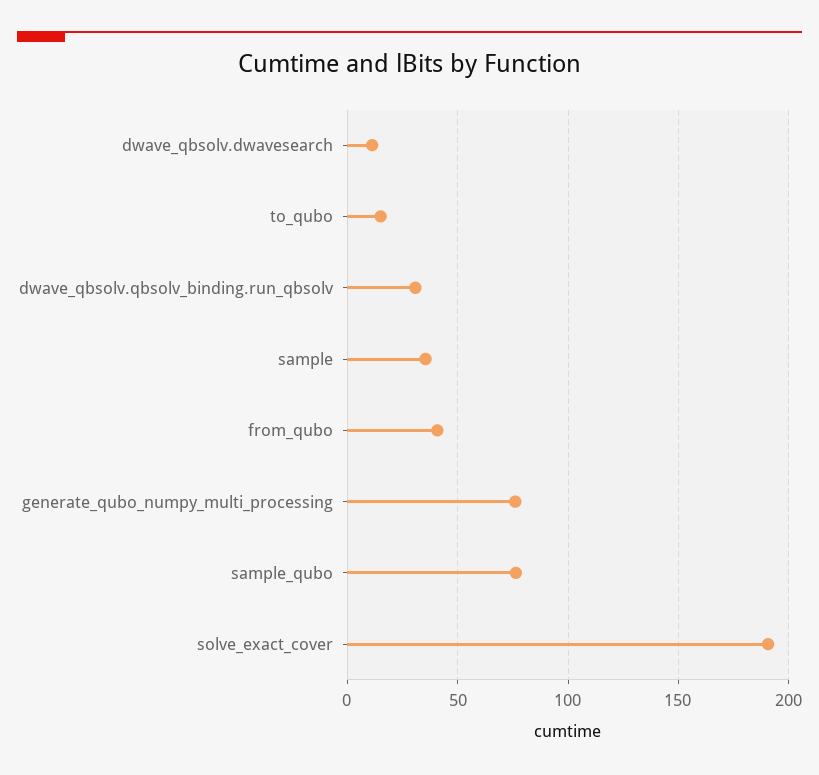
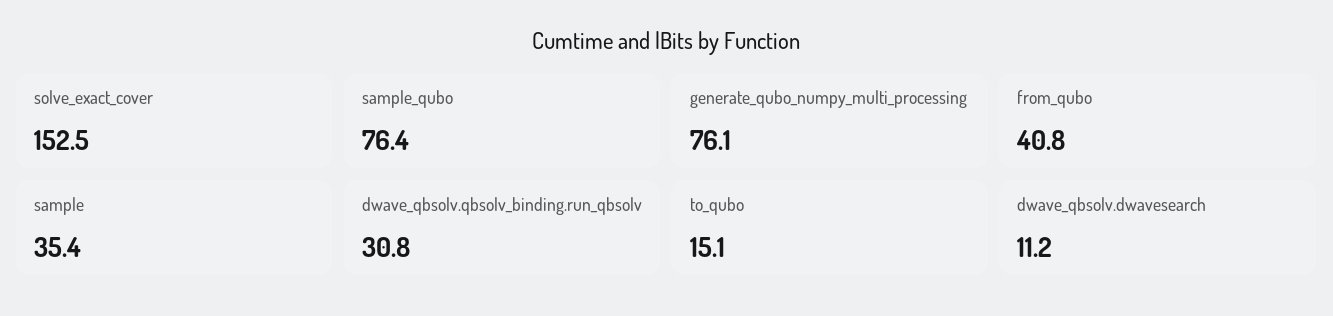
solve_exact_cover: 190 -> 152.5

